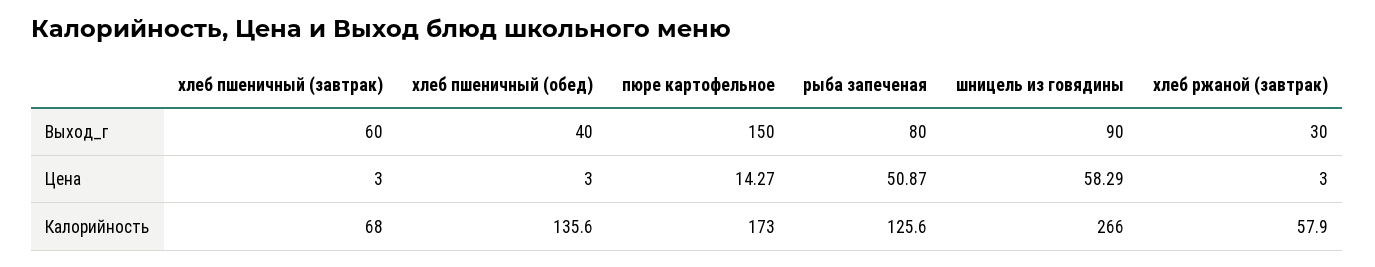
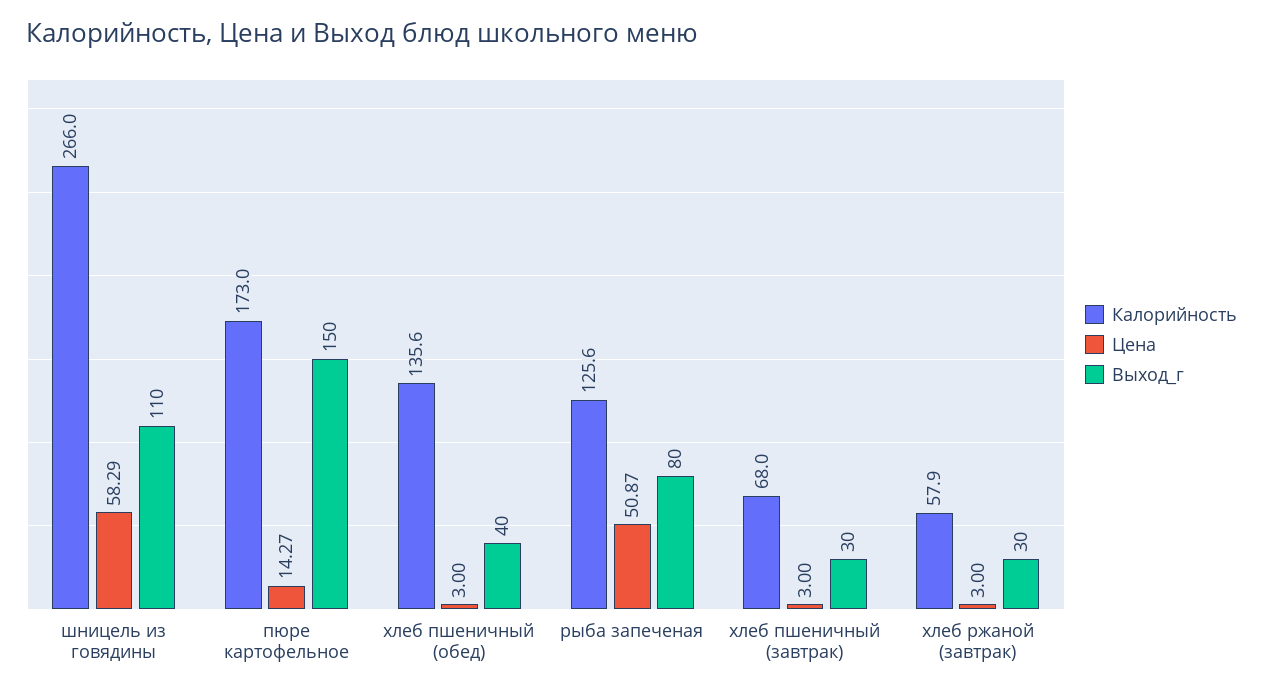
Выход_г, хлеб пшеничный (завтрак): 60 -> 30
Выход_г, шницель из говядины: 90 -> 110

